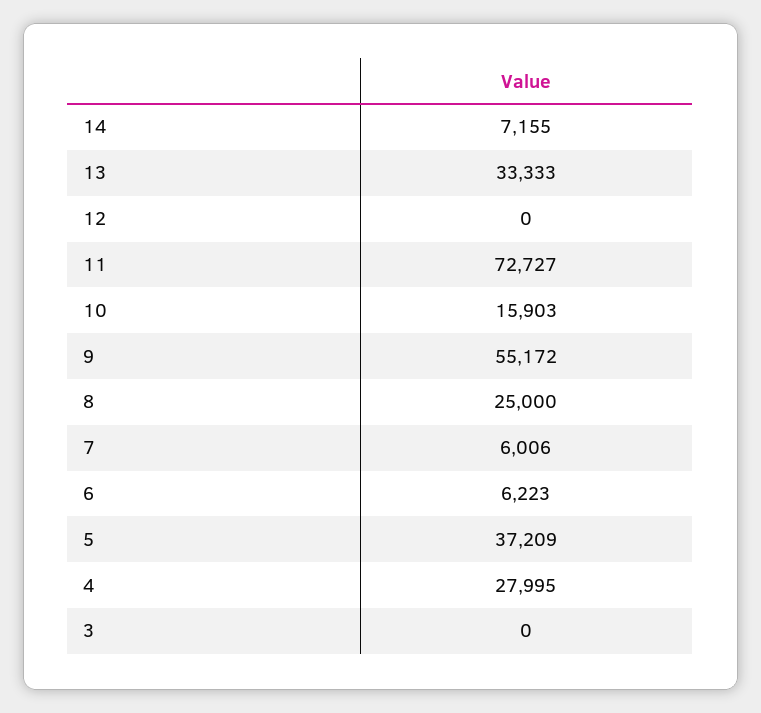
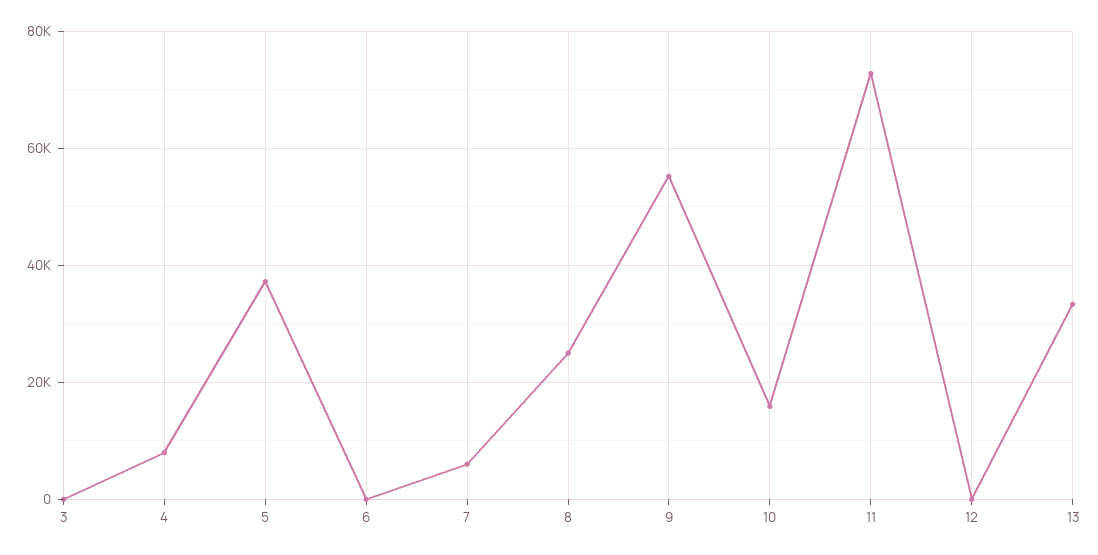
14: 7155 -> none
6: 6223 -> 0
4: 27995 -> 8000

